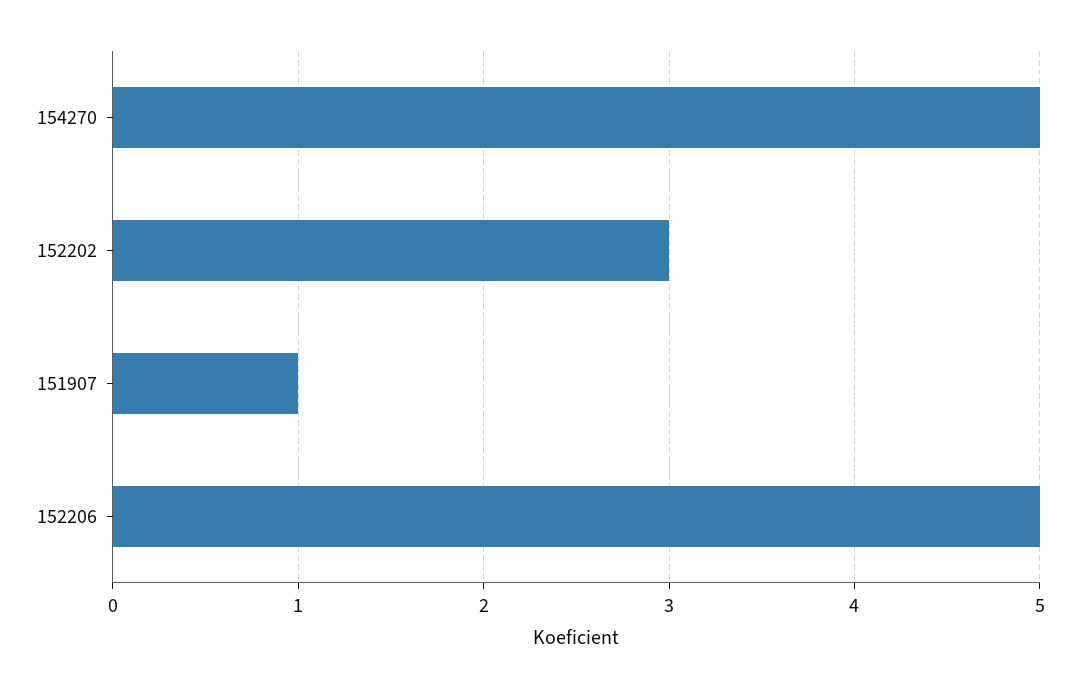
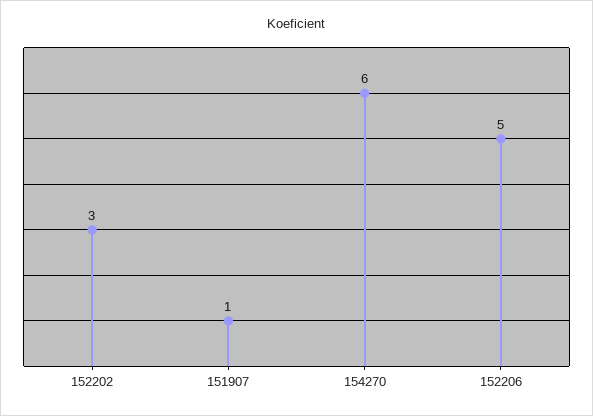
154270: 5 -> 6

